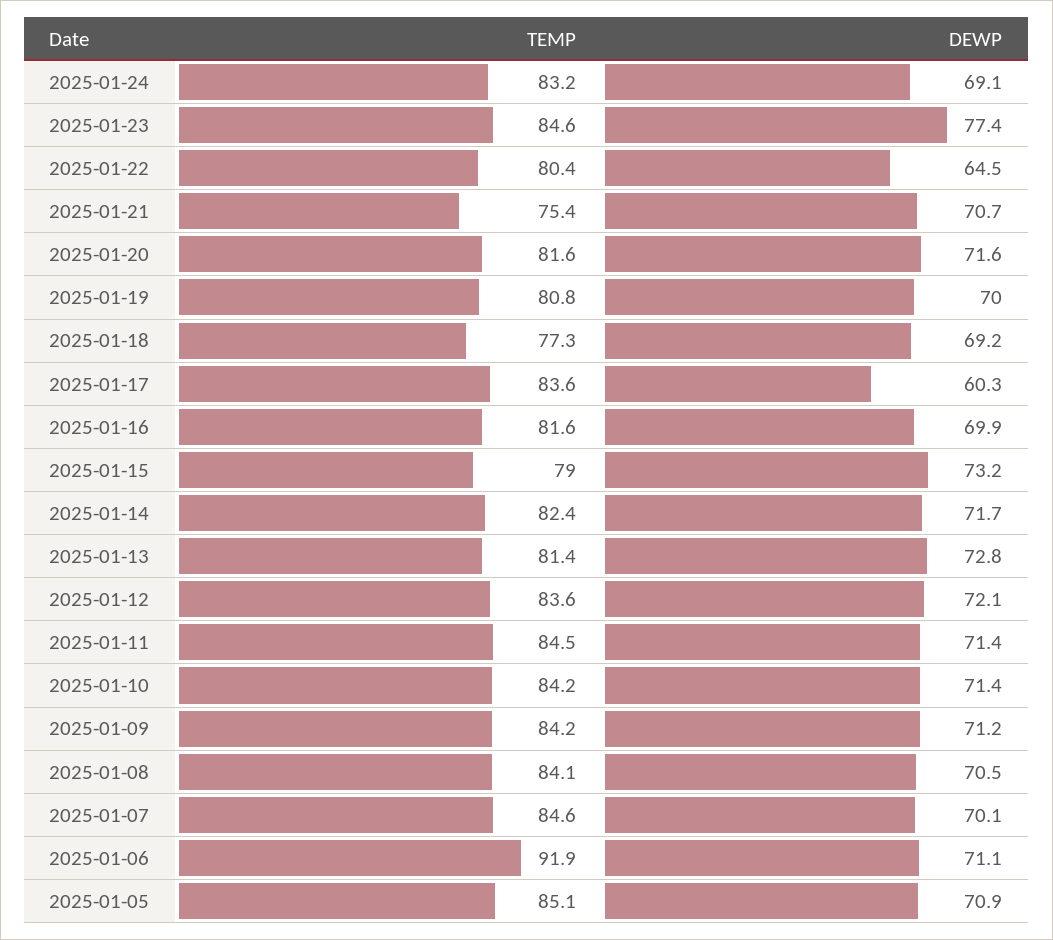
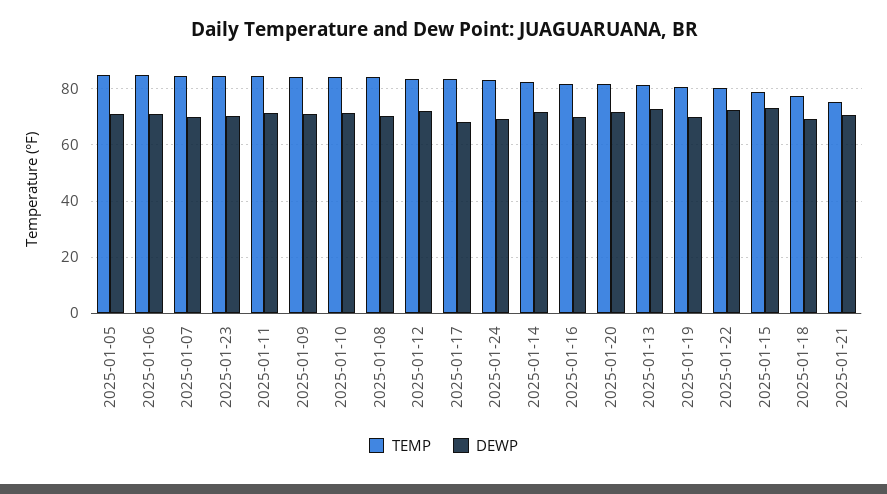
DEWP, 2025-01-23: 77.4 -> 70
DEWP, 2025-01-22: 64.5 -> 72.5
DEWP, 2025-01-17: 60.3 -> 67.5
TEMP, 2025-01-06: 91.9 -> 85

